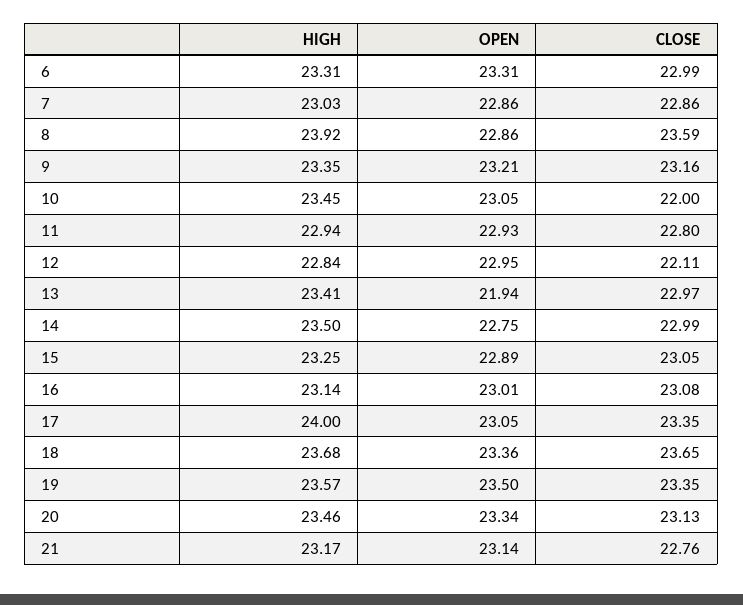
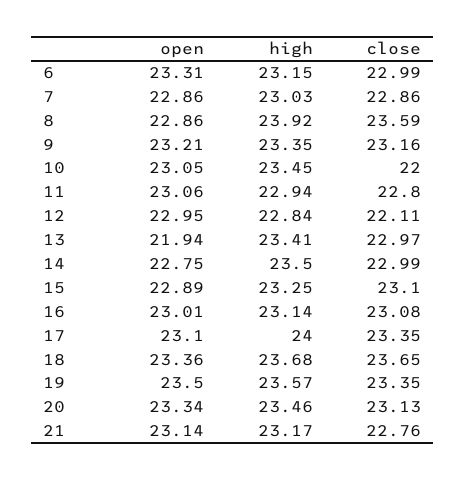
HIGH, 6: 23.31 -> 23.15
OPEN, 11: 22.93 -> 23.06
CLOSE, 15: 23.05 -> 23.1
OPEN, 17: 23.05 -> 23.1

